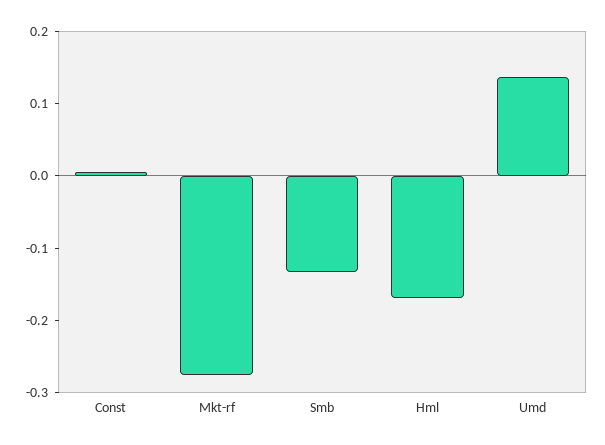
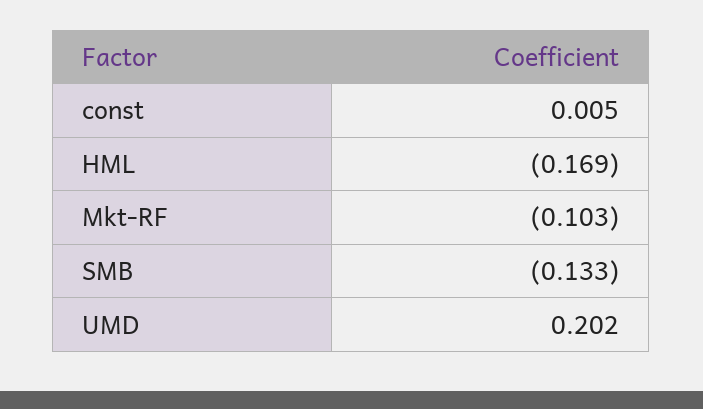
Mkt-rf: -0.28 -> -0.103
Umd: 0.14 -> 0.202

